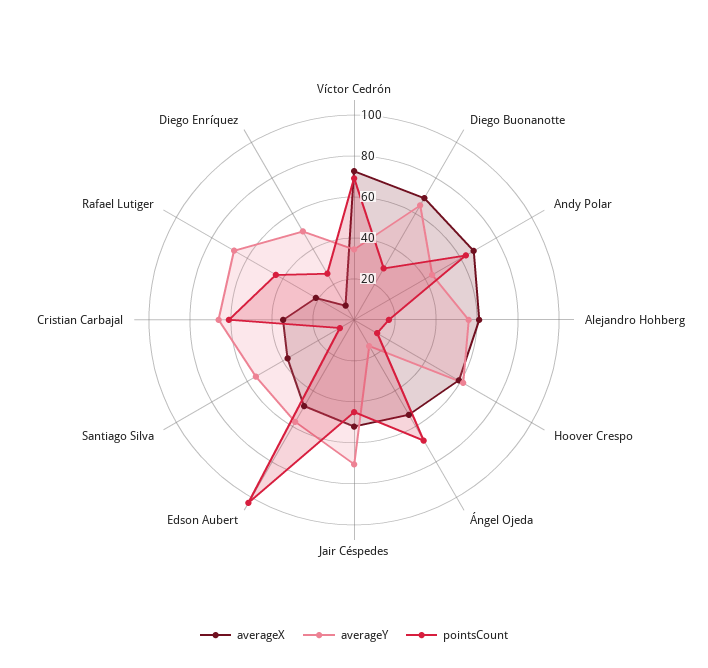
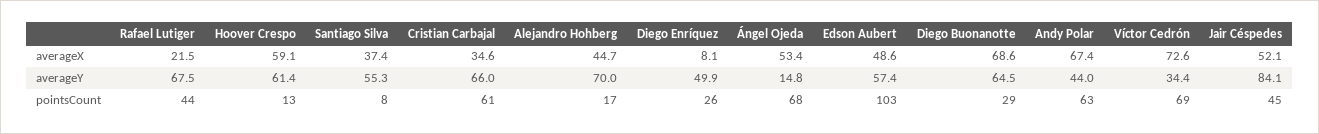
averageX, Alejandro Hohberg: 60 -> 44.7
averageY, Alejandro Hohberg: 55 -> 70
averageY, Jair Céspedes: 70 -> 84.1

